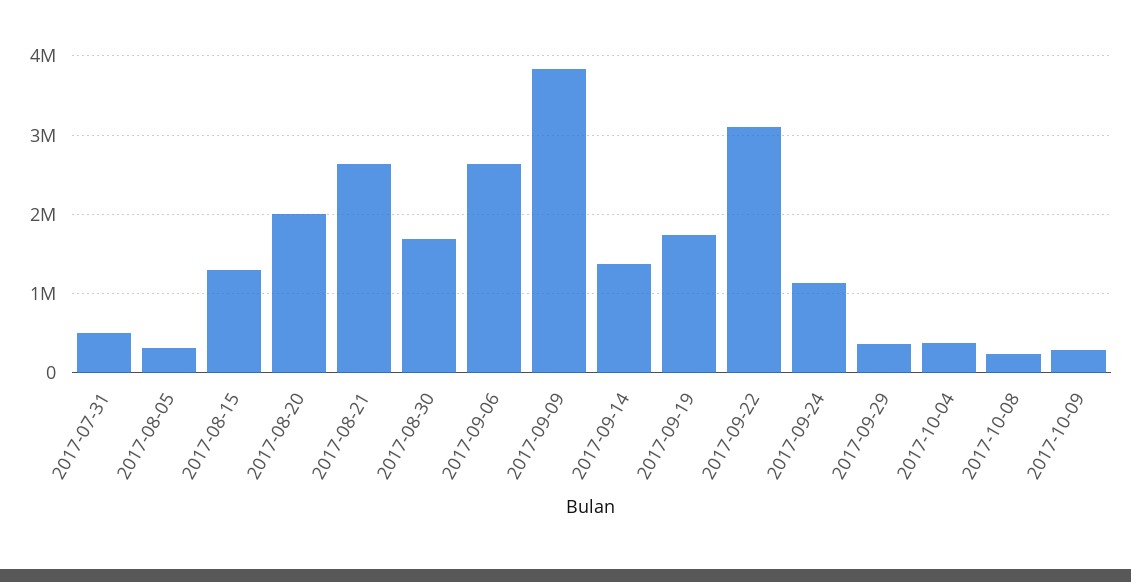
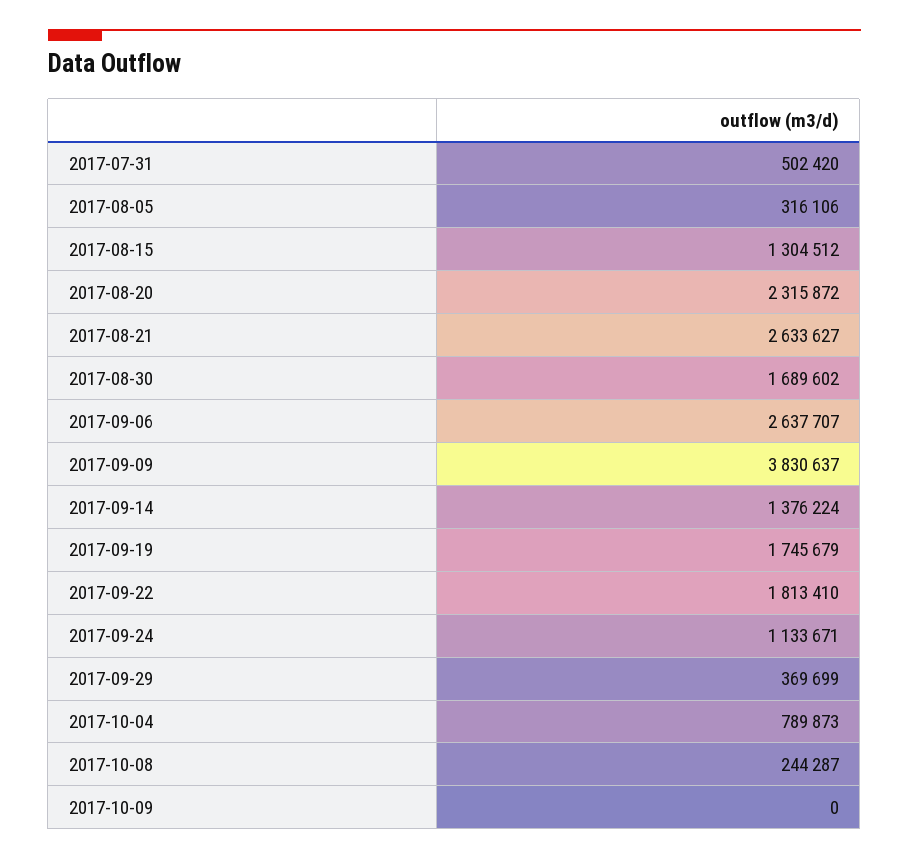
2017-08-20: 2000000 -> 2315872
2017-09-22: 3100000 -> 1813410
2017-10-04: 400000 -> 789873
2017-10-09: 300000 -> 0

